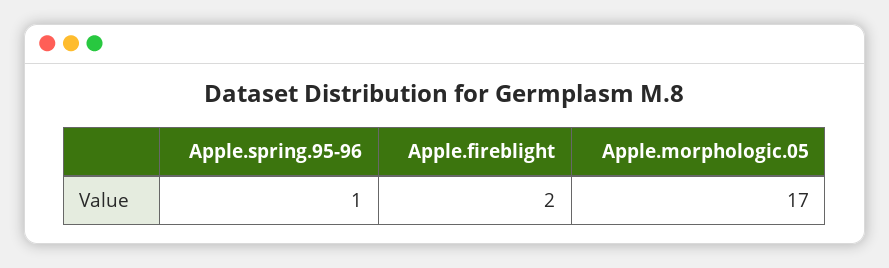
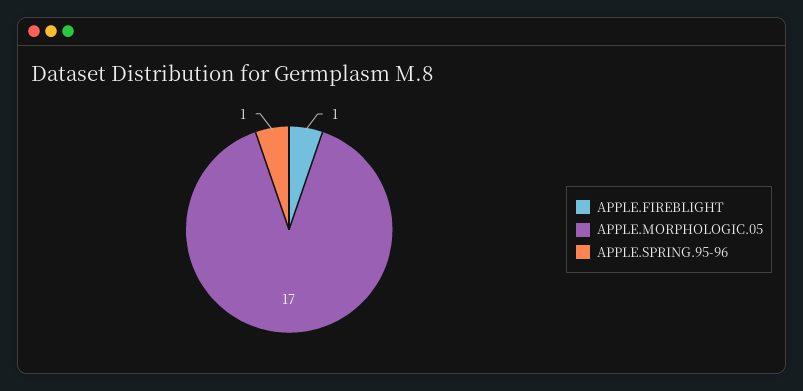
Apple.fireblight: 2 -> 1

